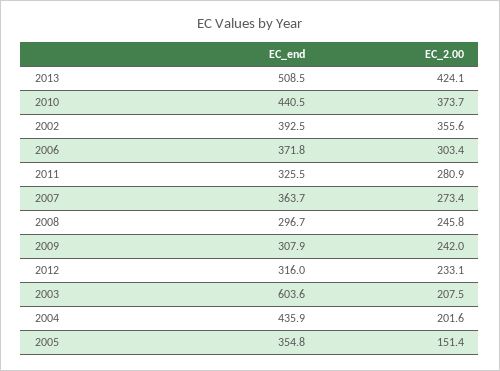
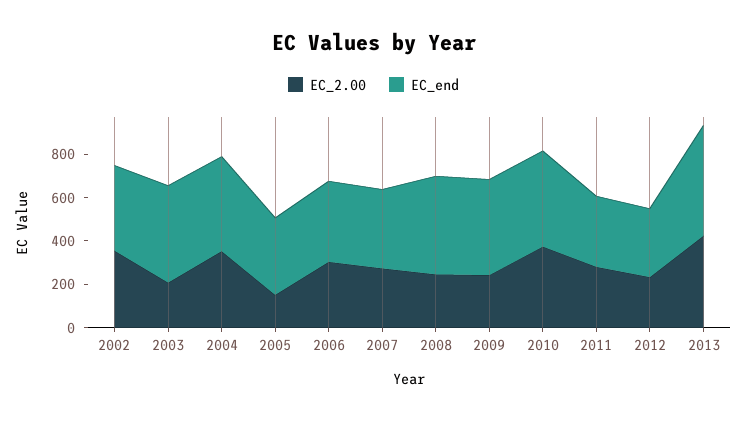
EC_end, 2008: 296.7 -> 450
EC_end, 2009: 307.9 -> 450
EC_end, 2003: 603.6 -> 450
EC_2.00, 2004: 201.6 -> 350

